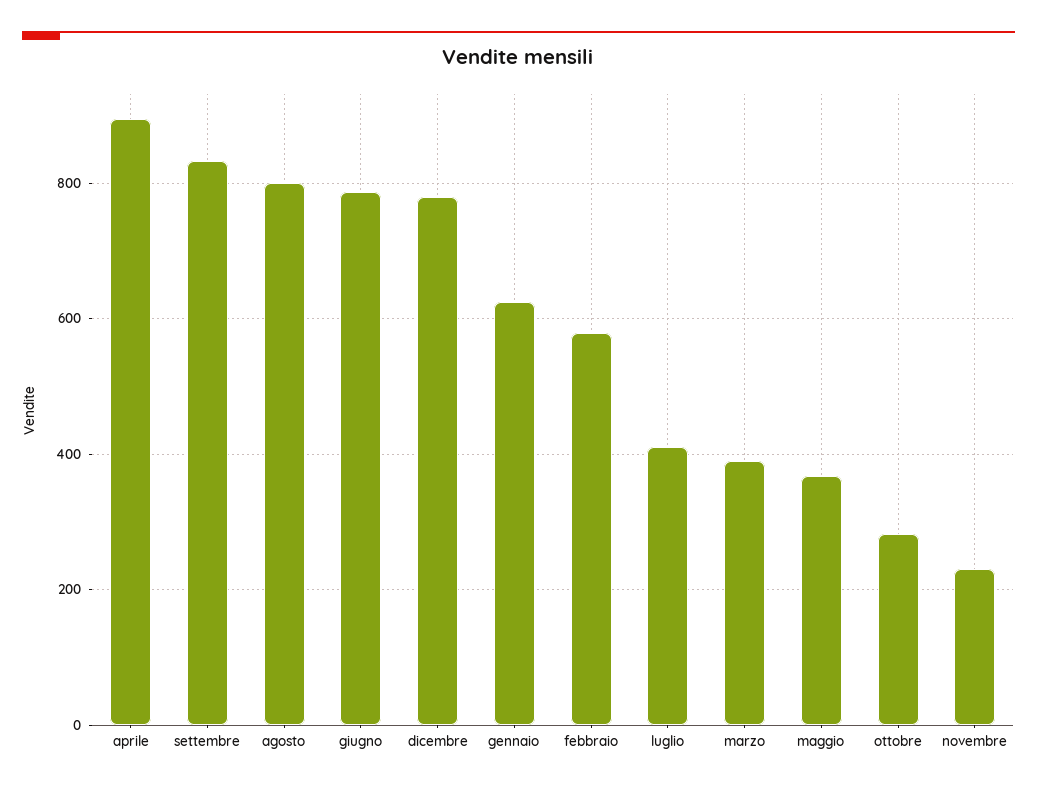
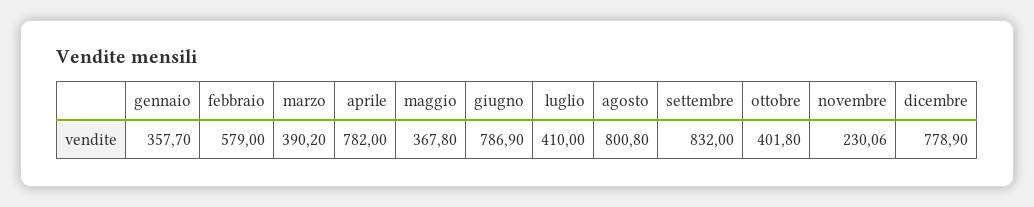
aprile: 900 -> 782
gennaio: 620 -> 357.7
ottobre: 280 -> 401.8

